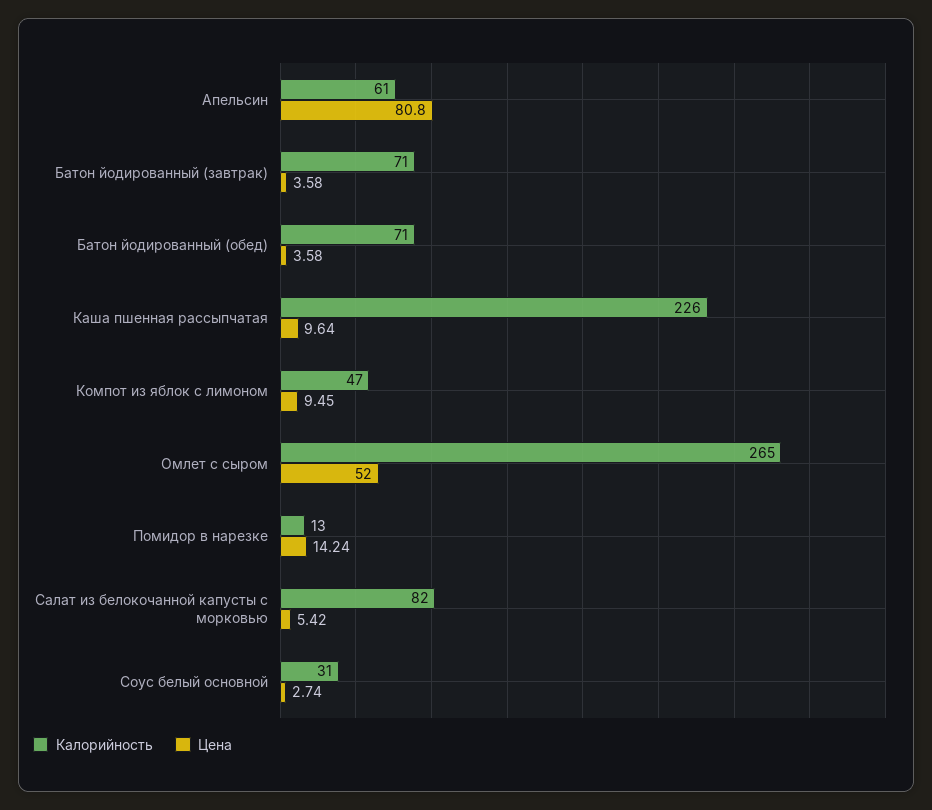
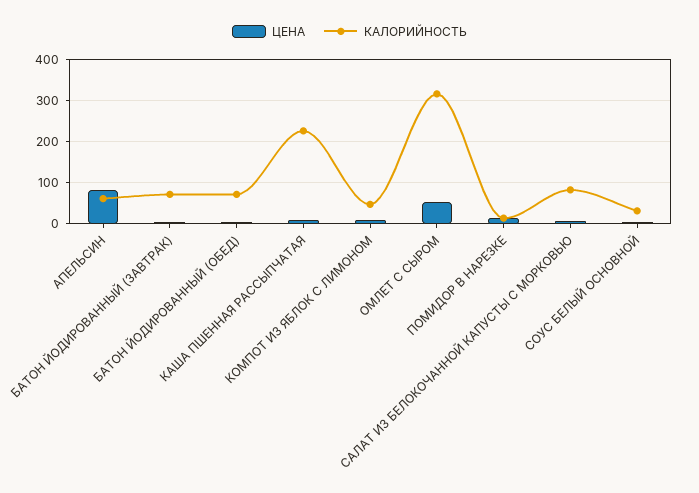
Калорийность, Омлет с сыром: 265 -> 320

